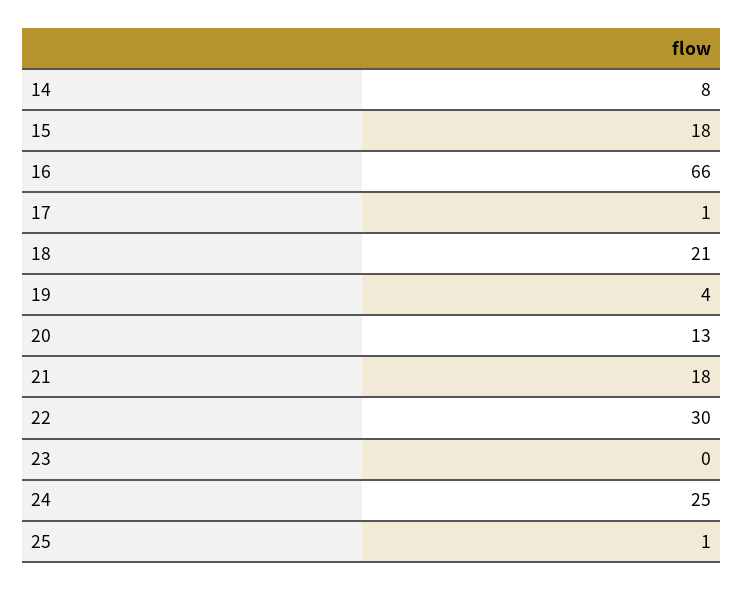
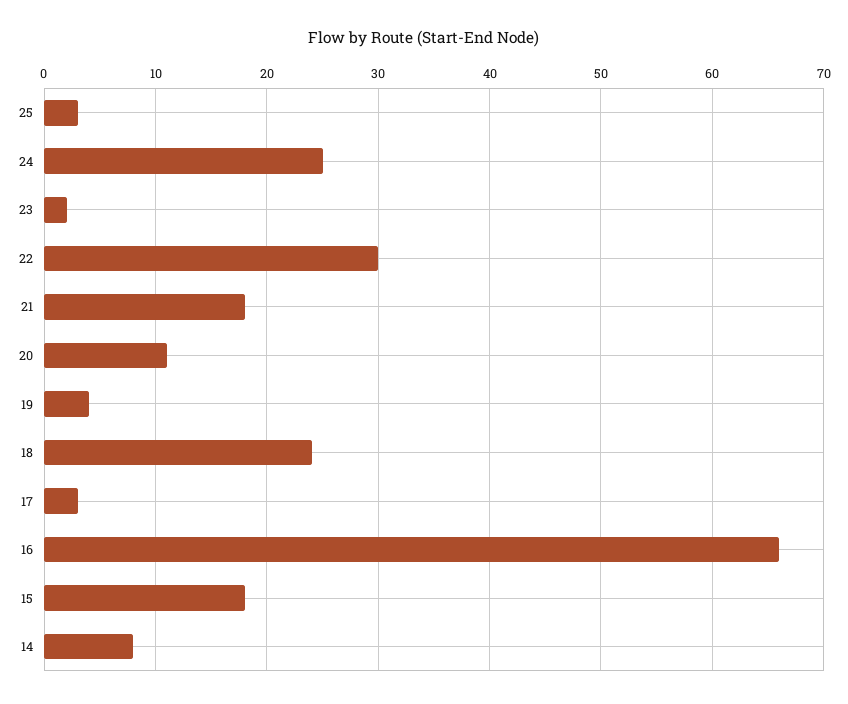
17: 1 -> 3
18: 21 -> 24
20: 13 -> 11
23: 0 -> 2
25: 1 -> 3

